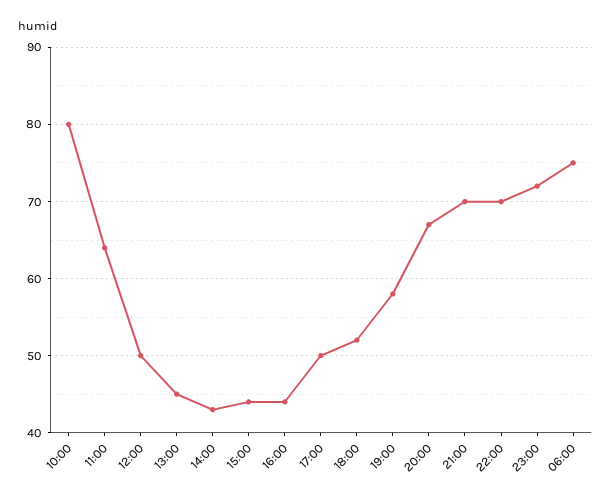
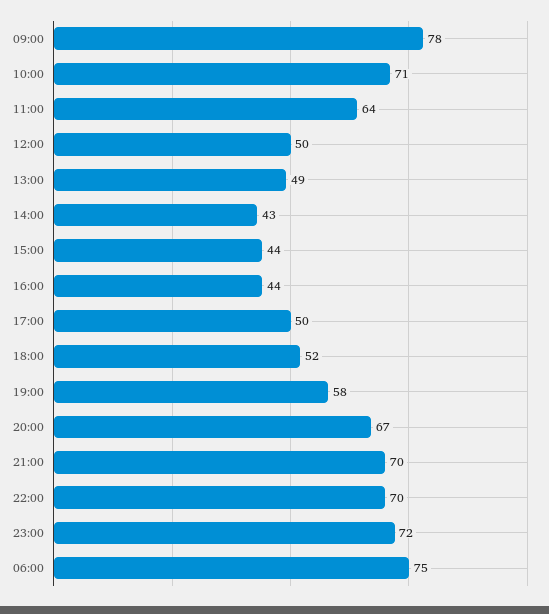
10:00: 80 -> 71
13:00: 45 -> 49
09:00: none -> 78

